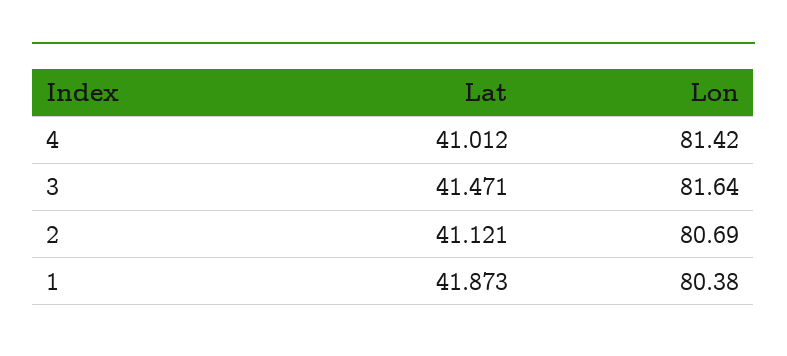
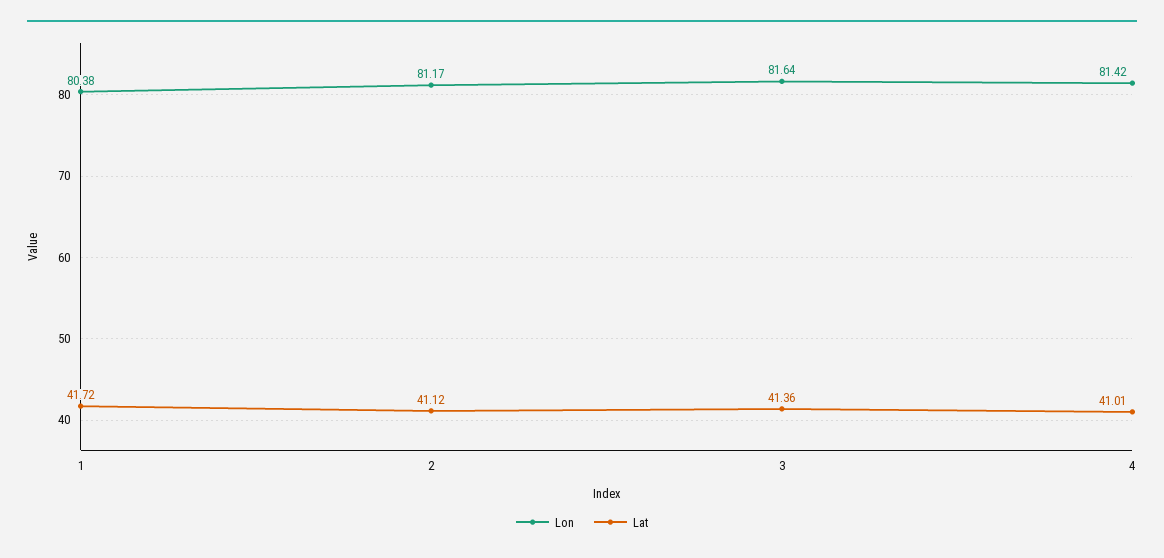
Lat, 3: 41.471 -> 41.36
Lon, 2: 80.69 -> 81.17
Lat, 1: 41.873 -> 41.72

